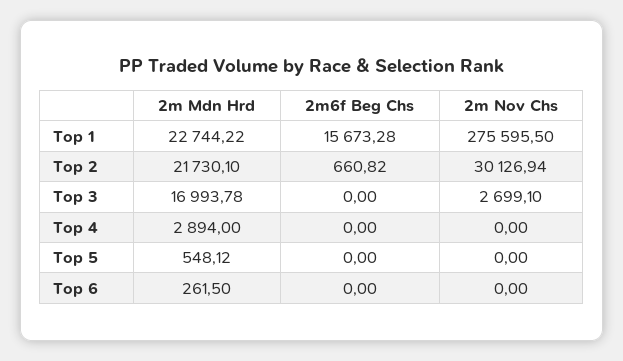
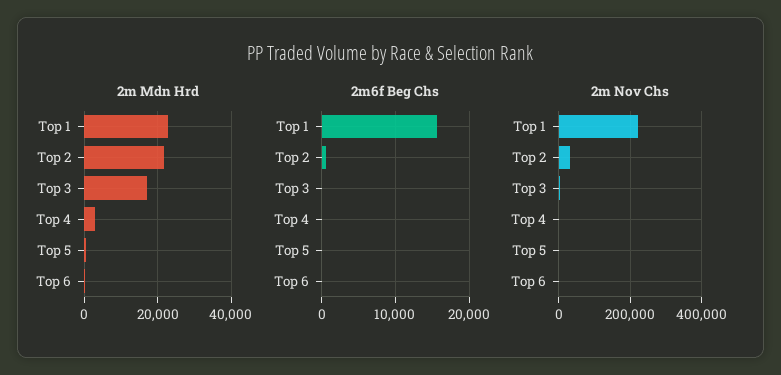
2m Nov Chs, Top 1: 275595.5 -> 220000

